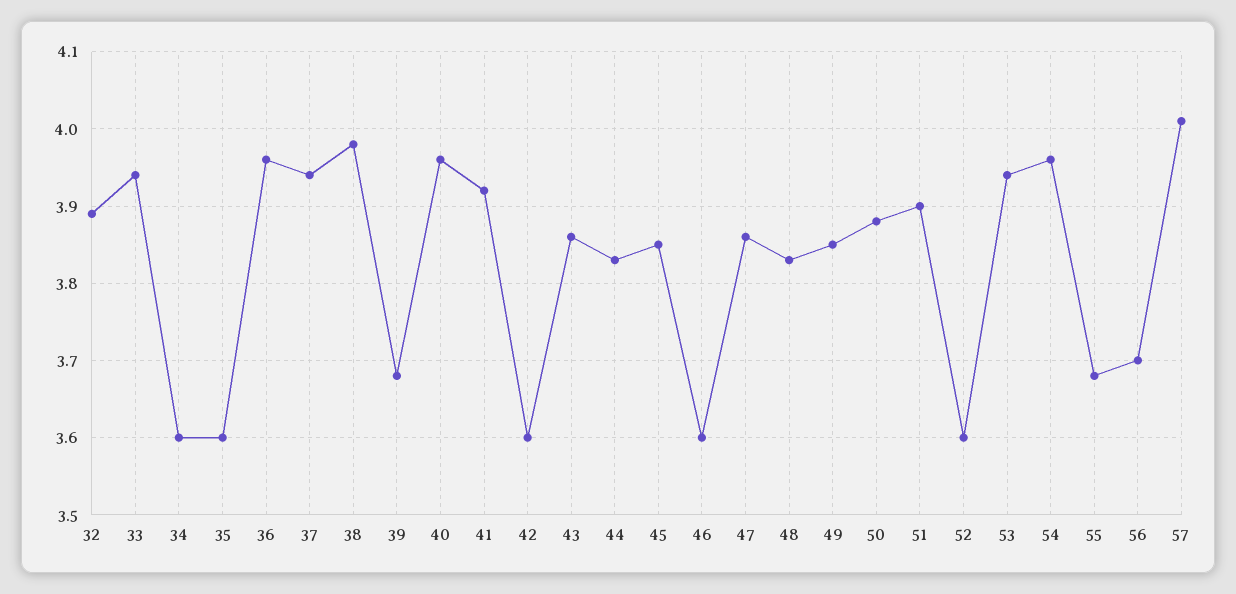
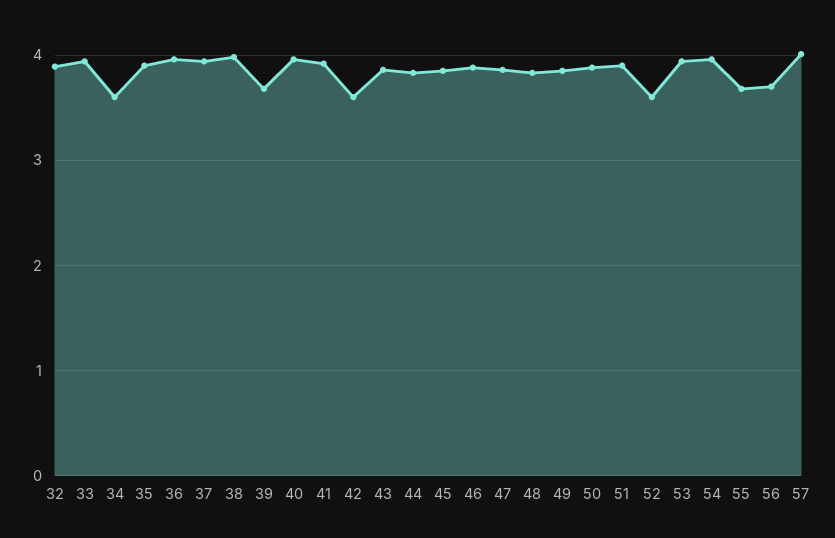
35: 3.6 -> 3.9
46: 3.6 -> 3.9

